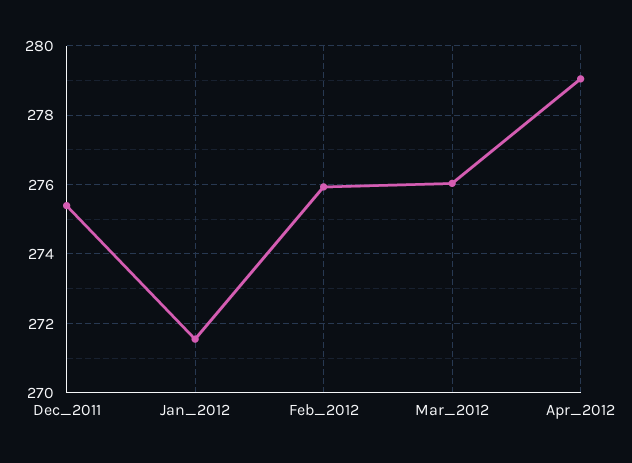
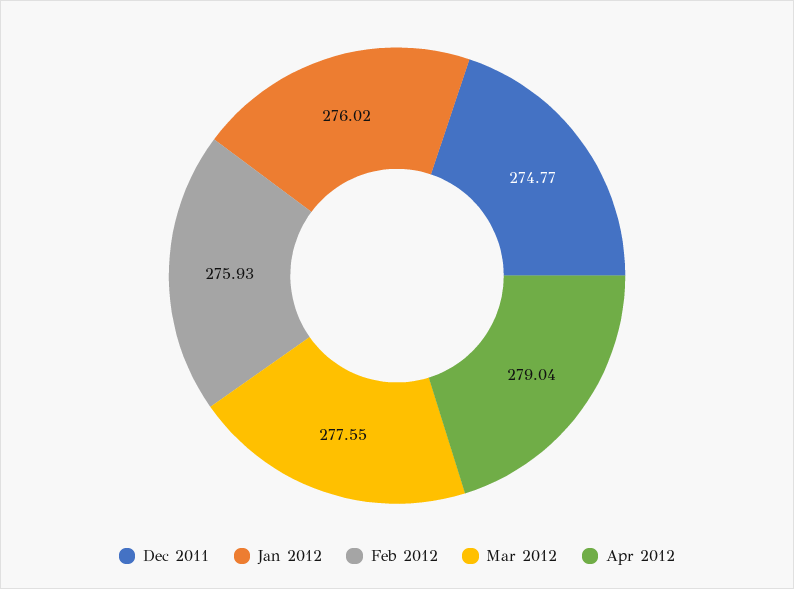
Dec_2011: 275.4 -> 274.77
Jan_2012: 271.6 -> 276.02
Mar_2012: 276 -> 277.55

